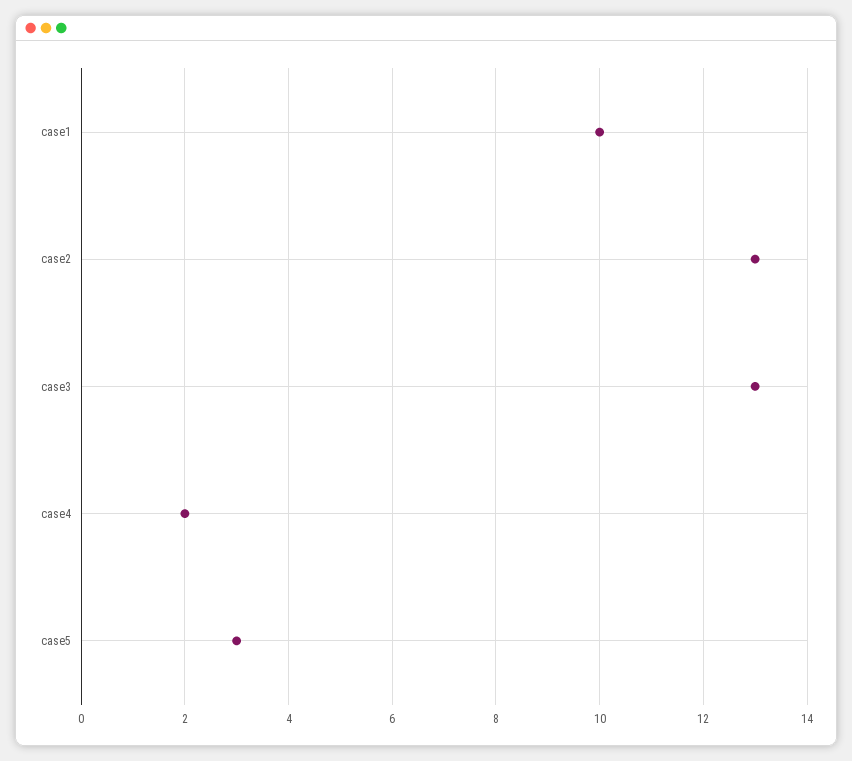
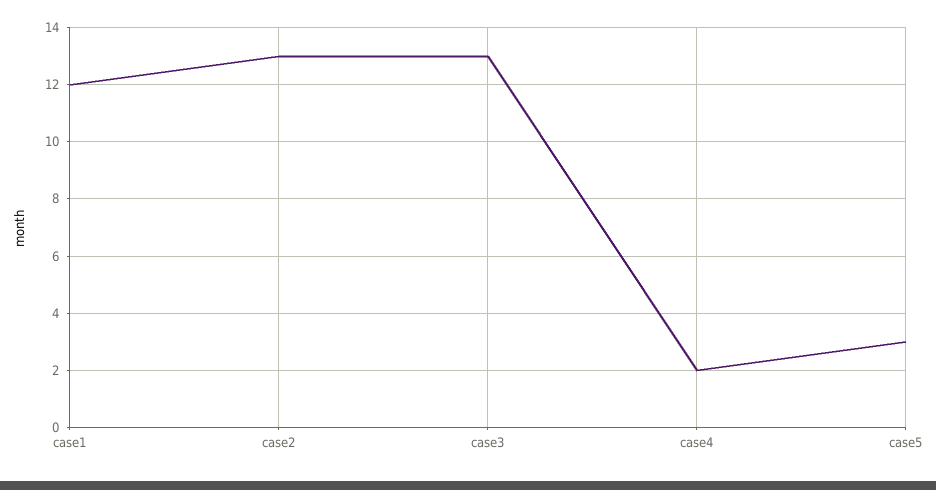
case1: 10 -> 12

